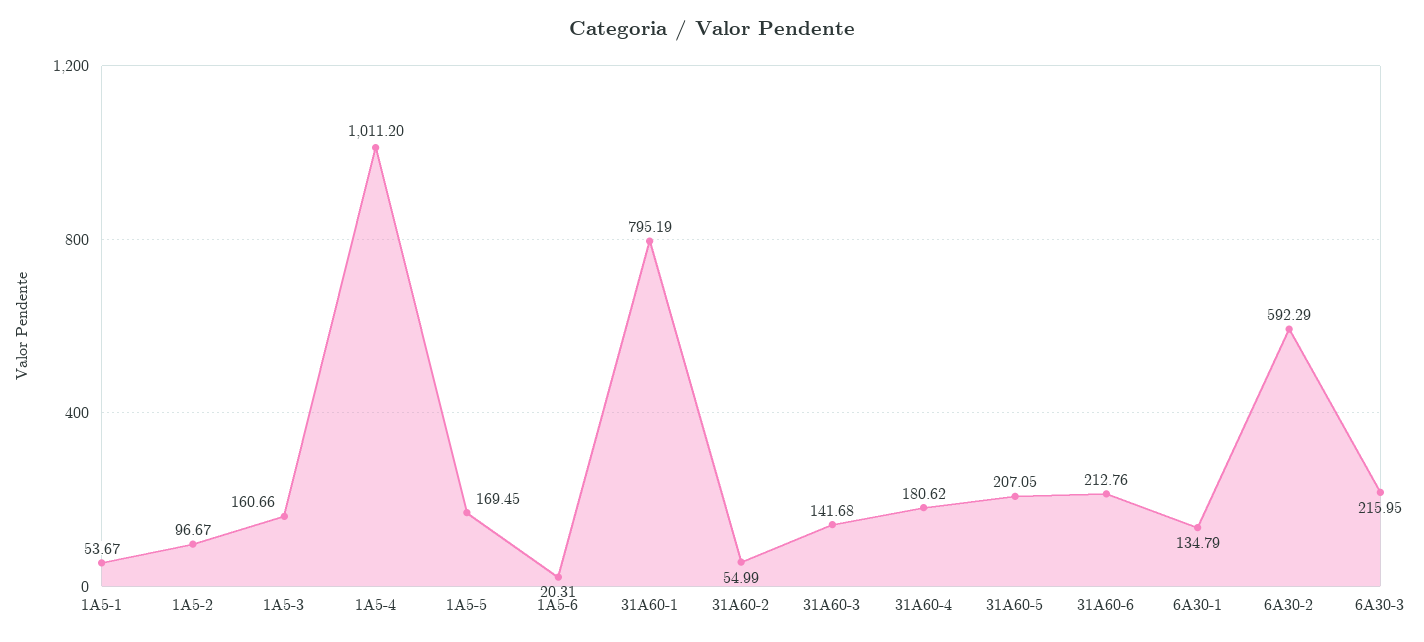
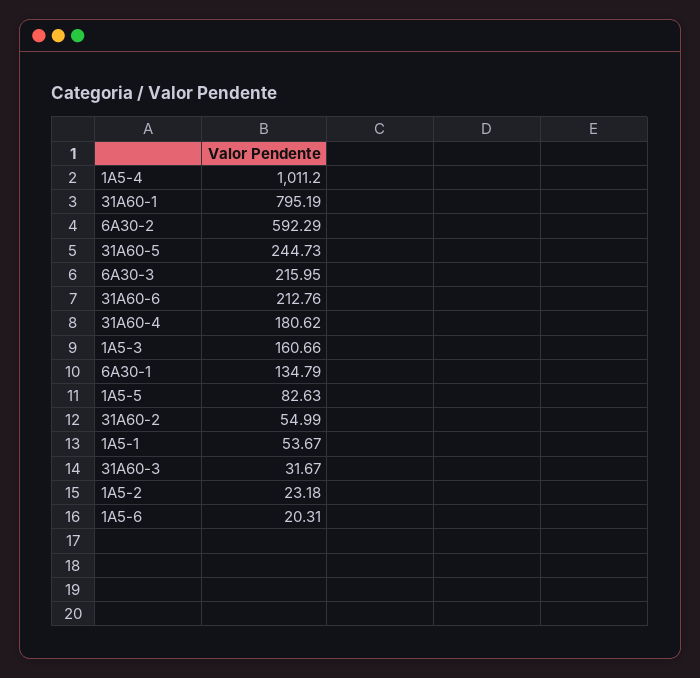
1A5-2: 96.67 -> 23.18
1A5-5: 169.45 -> 82.63
31A60-3: 141.68 -> 31.67
31A60-5: 207.05 -> 244.73

